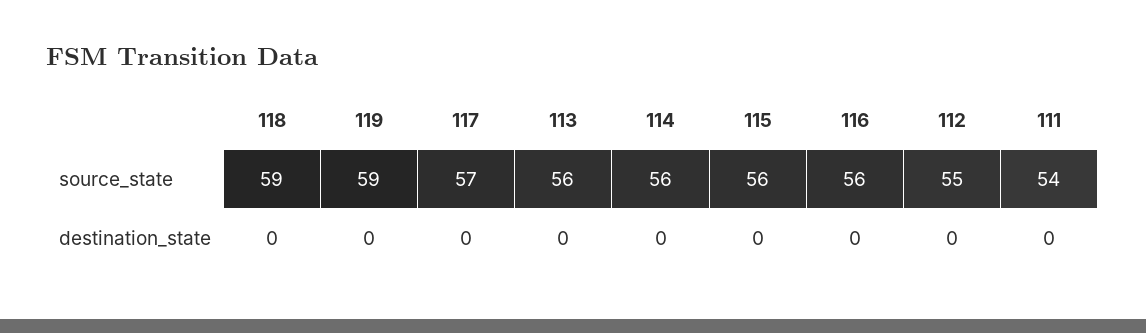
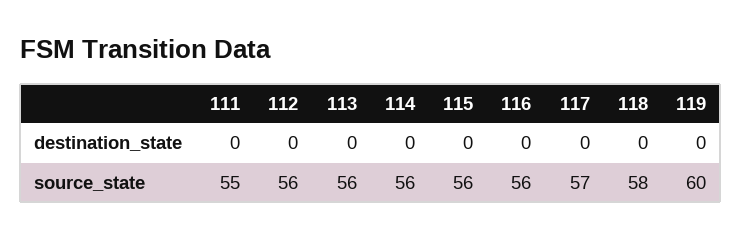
118, source_state: 59 -> 58
119, source_state: 59 -> 60
112, source_state: 55 -> 56
111, source_state: 54 -> 55

